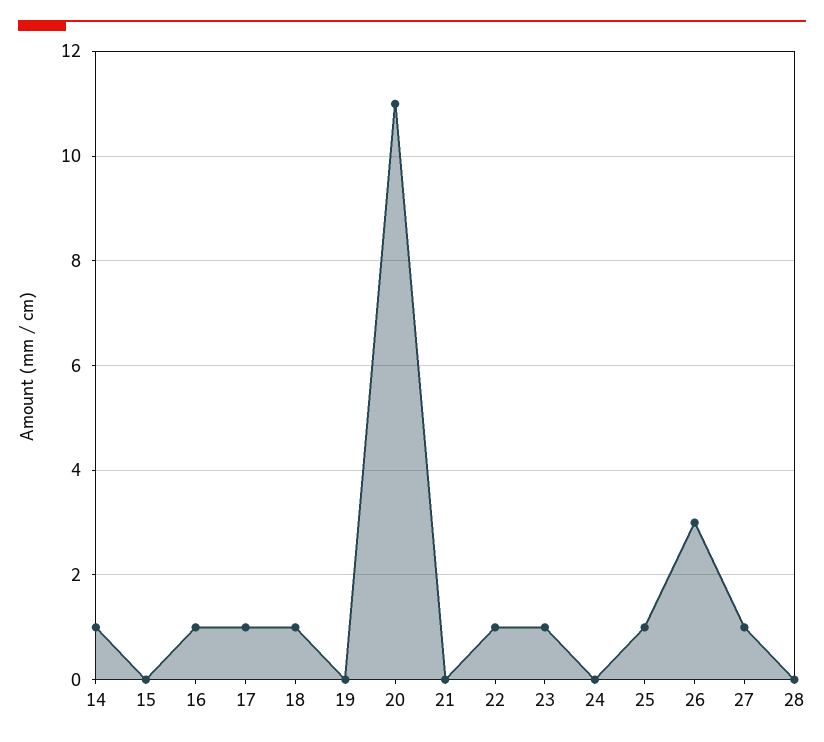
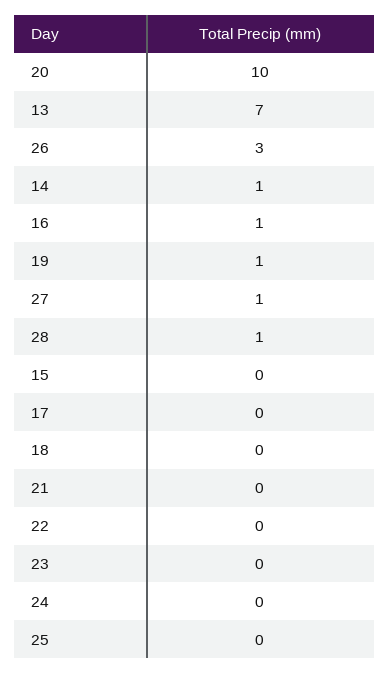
17: 1 -> 0
18: 1 -> 0
19: 0 -> 1
20: 11 -> 10
22: 1 -> 0
23: 1 -> 0
25: 1 -> 0
28: 0 -> 1
13: none -> 7

